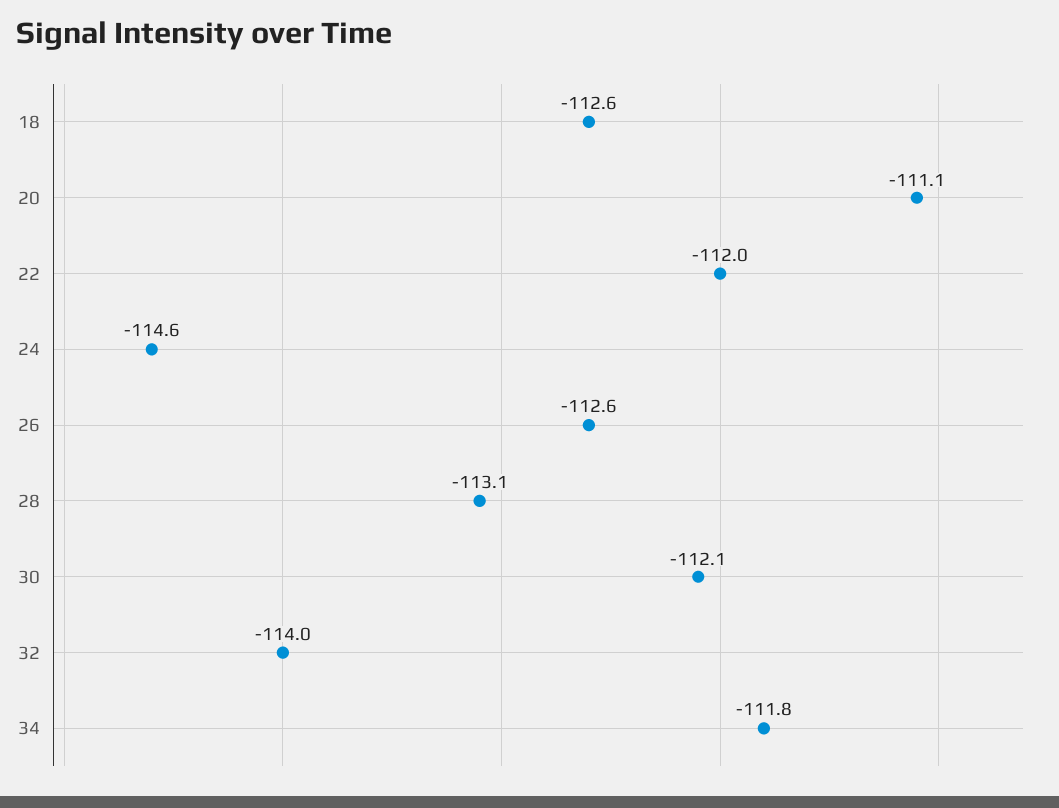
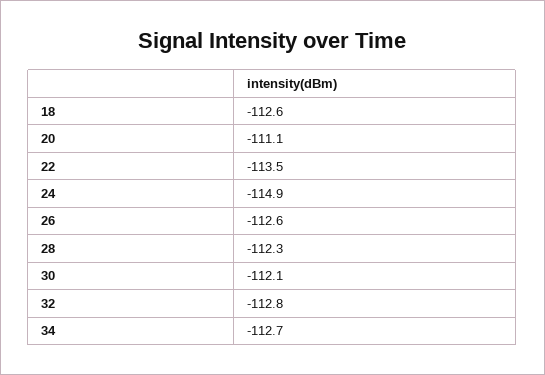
22: -112 -> -113.5
24: -114.6 -> -114.9
28: -113.1 -> -112.3
32: -114 -> -112.8
34: -111.8 -> -112.7

